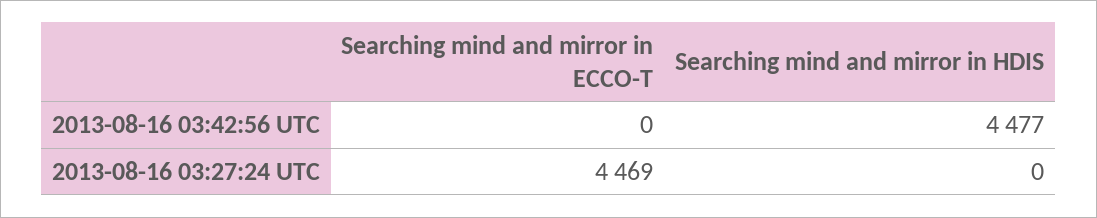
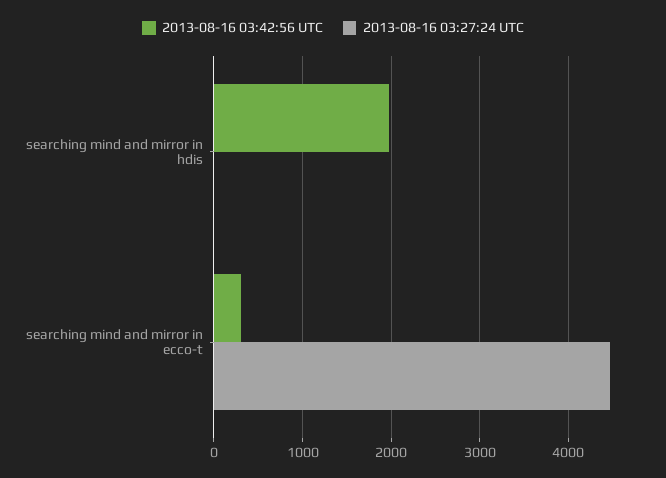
2013-08-16 03:42:56 UTC, Searching mind and mirror in ECCO-T: 0 -> 300
2013-08-16 03:42:56 UTC, Searching mind and mirror in HDIS: 4477 -> 2000

